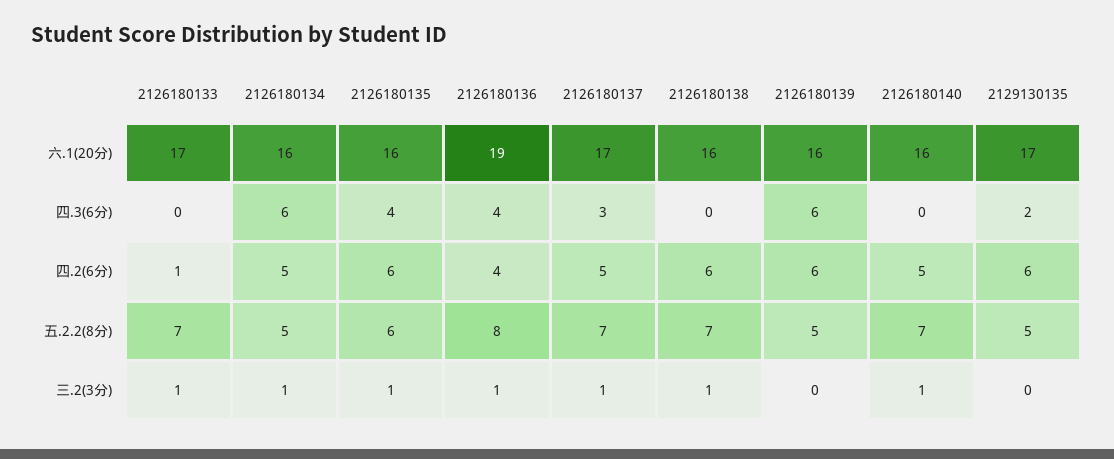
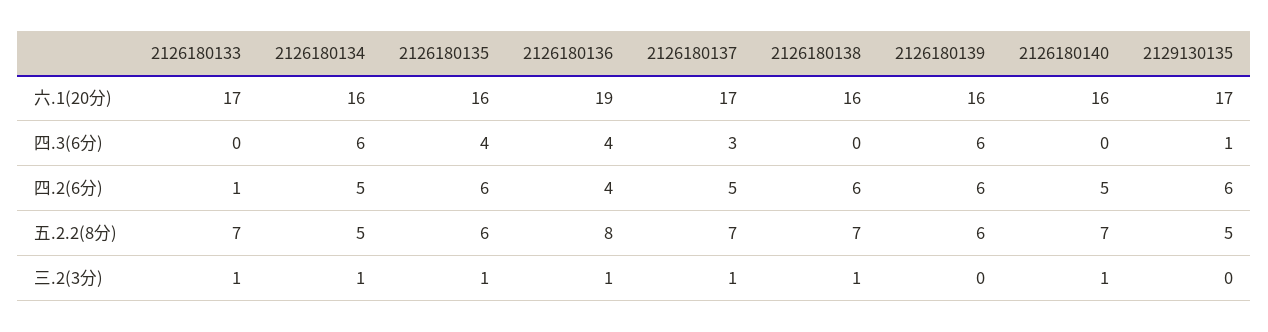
2129130135, 四.3(6分): 2 -> 1
2126180139, 五.2.2(8分): 5 -> 6

